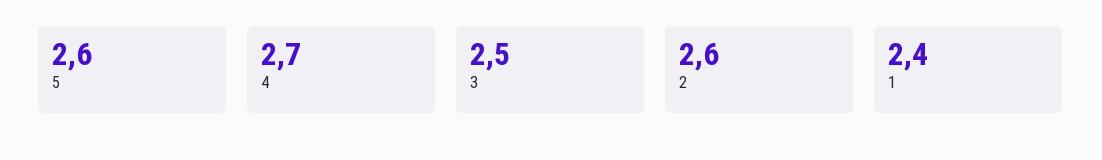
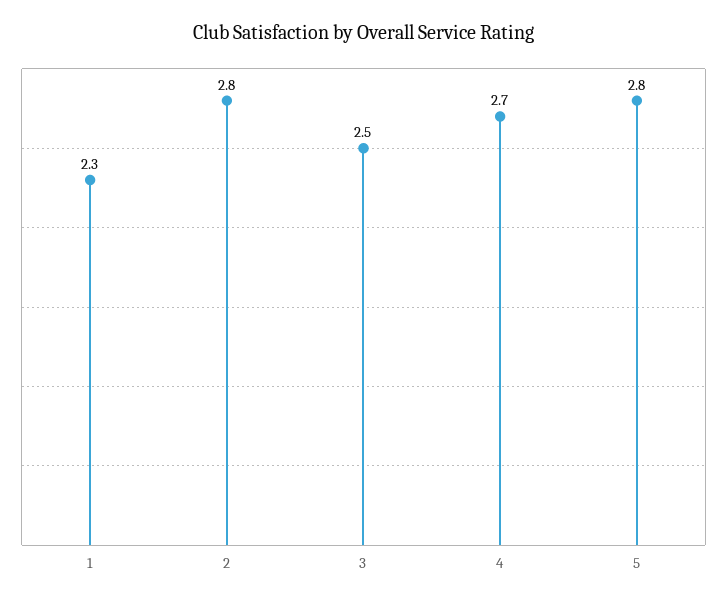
5: 2.6 -> 2.8
2: 2.6 -> 2.8
1: 2.4 -> 2.3

